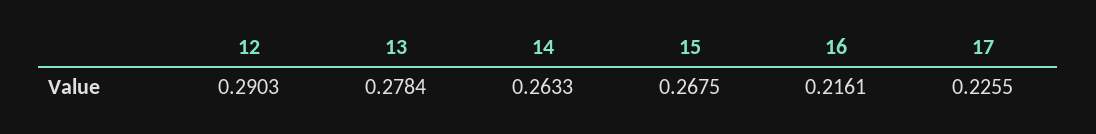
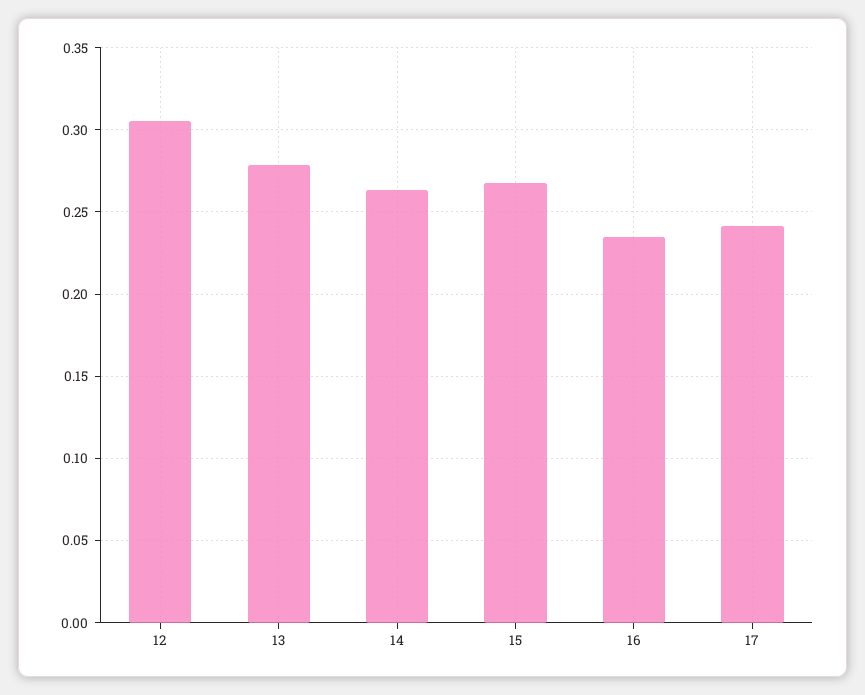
12: 0.2903 -> 0.305
16: 0.2161 -> 0.235
17: 0.2255 -> 0.24

